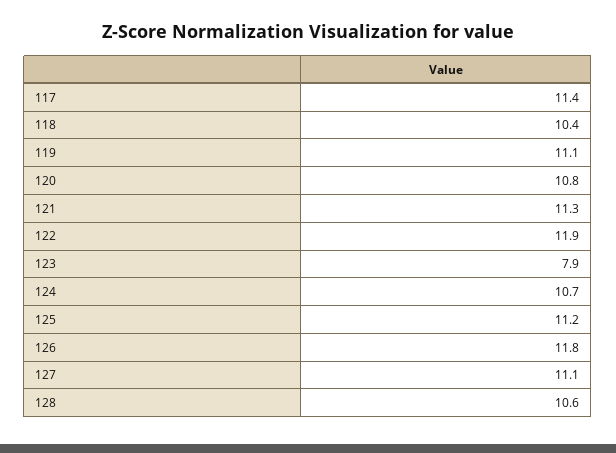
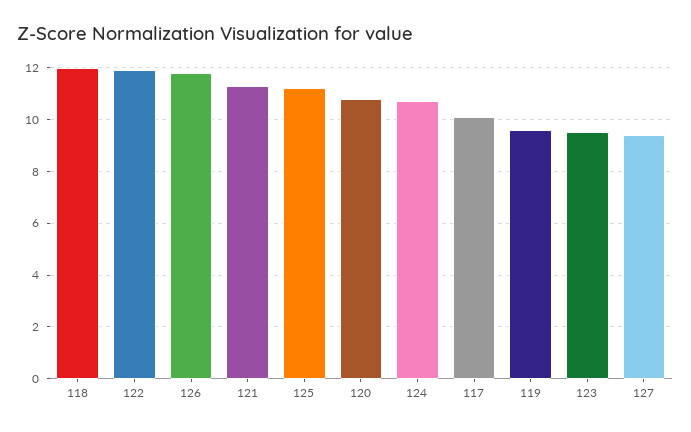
117: 11.4 -> 10
118: 10.4 -> 12
119: 11.1 -> 9.5
123: 7.9 -> 9.5
127: 11.1 -> 9.5
128: 10.6 -> none

